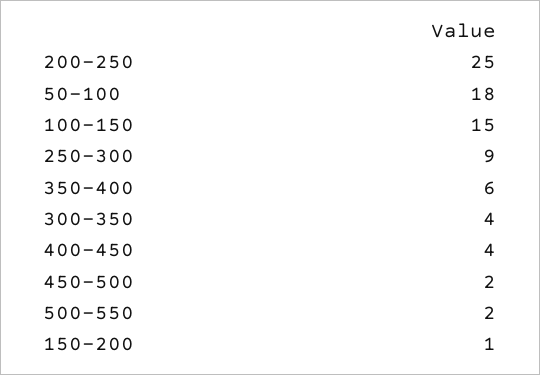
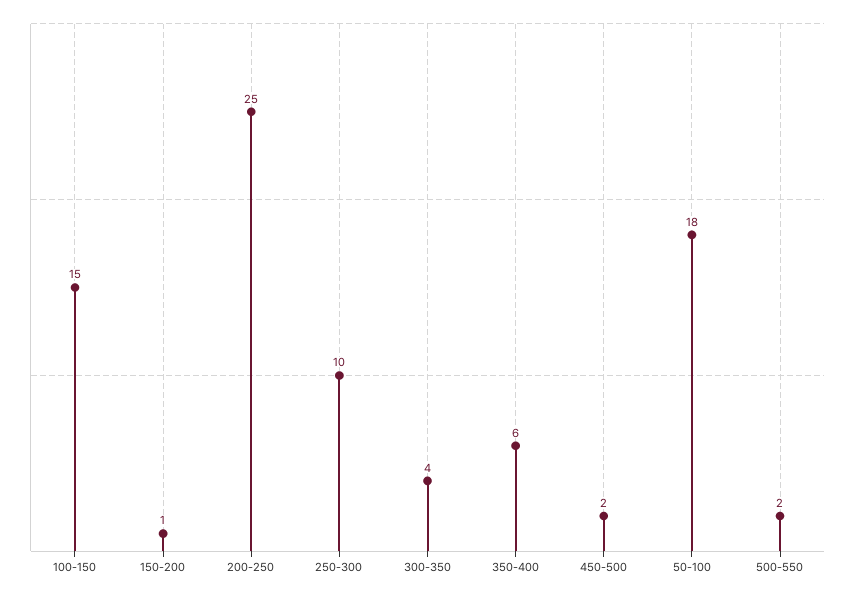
250-300: 9 -> 10
400-450: 4 -> none

